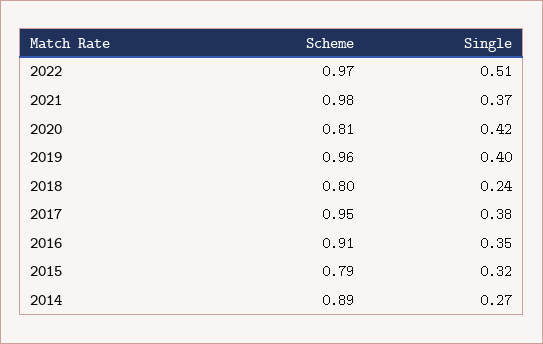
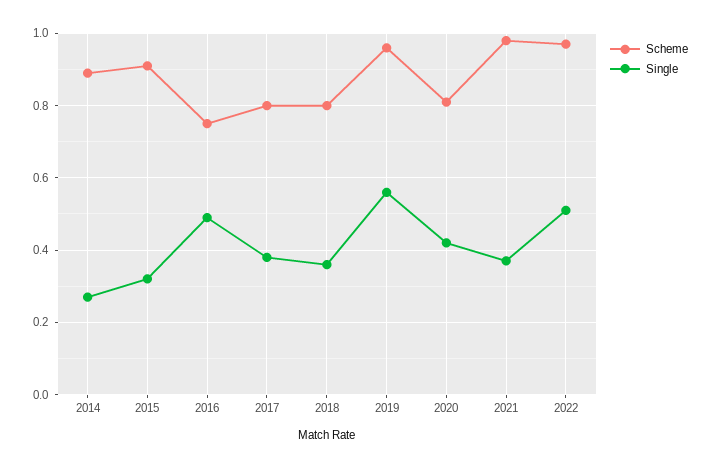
Single, 2019: 0.4 -> 0.55
Single, 2018: 0.24 -> 0.35
Scheme, 2017: 0.95 -> 0.8
Scheme, 2016: 0.91 -> 0.75
Single, 2016: 0.35 -> 0.5
Scheme, 2015: 0.79 -> 0.9

